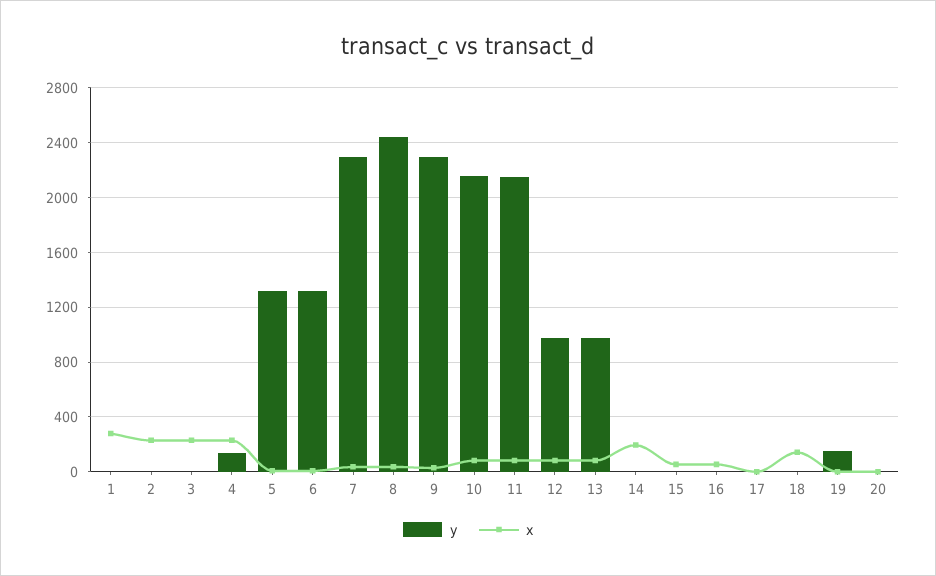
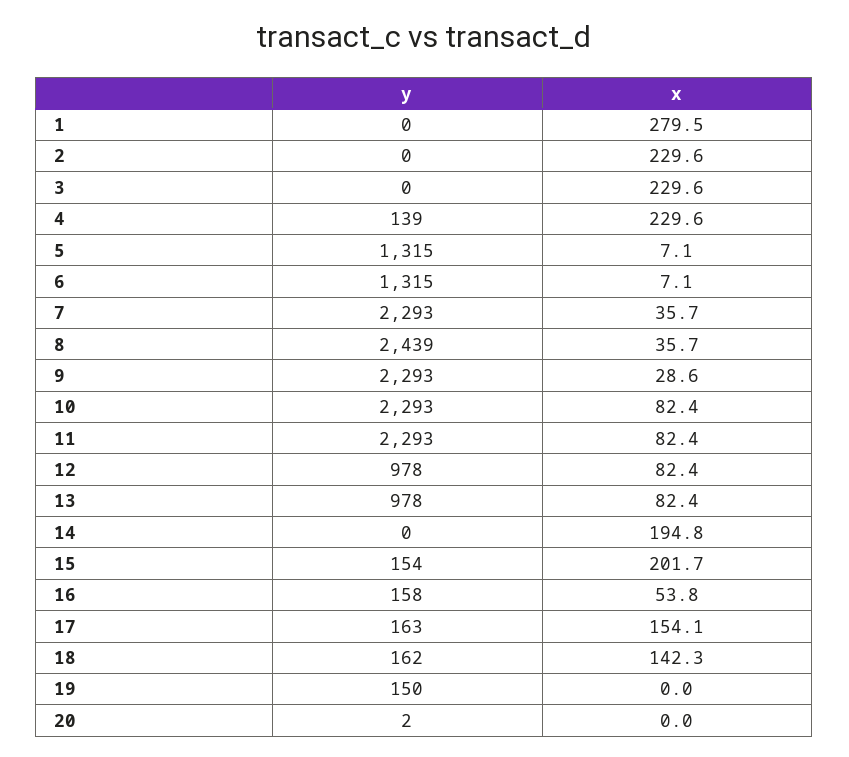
y, 10: 2150 -> 2293
y, 11: 2150 -> 2293
y, 15: 0 -> 154
x, 15: 50 -> 201.7
y, 16: 0 -> 158
y, 17: 0 -> 163
x, 17: 0 -> 154.1
y, 18: 0 -> 162

